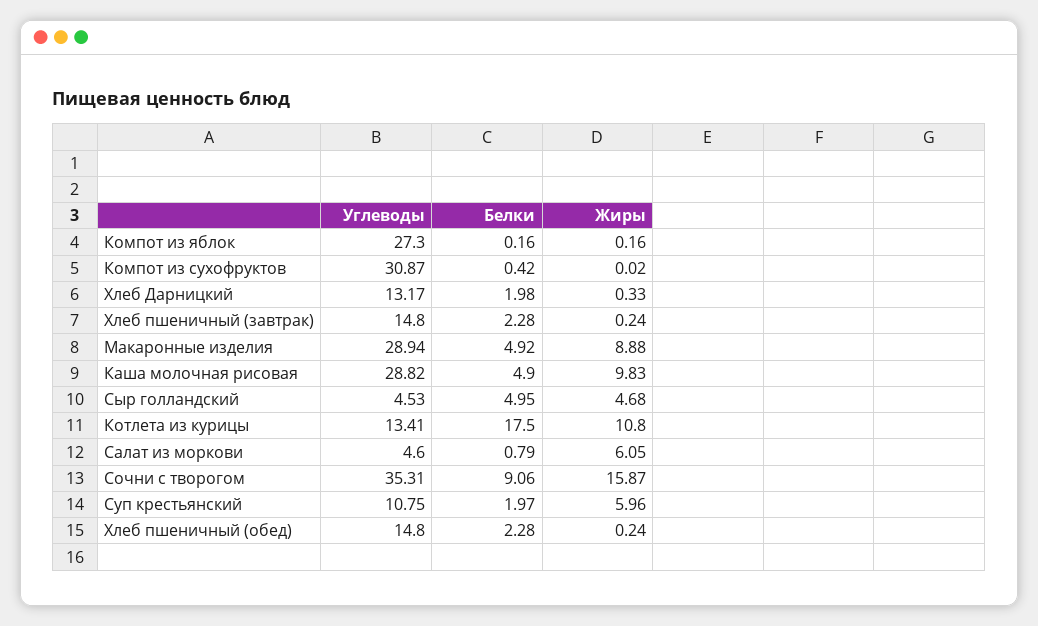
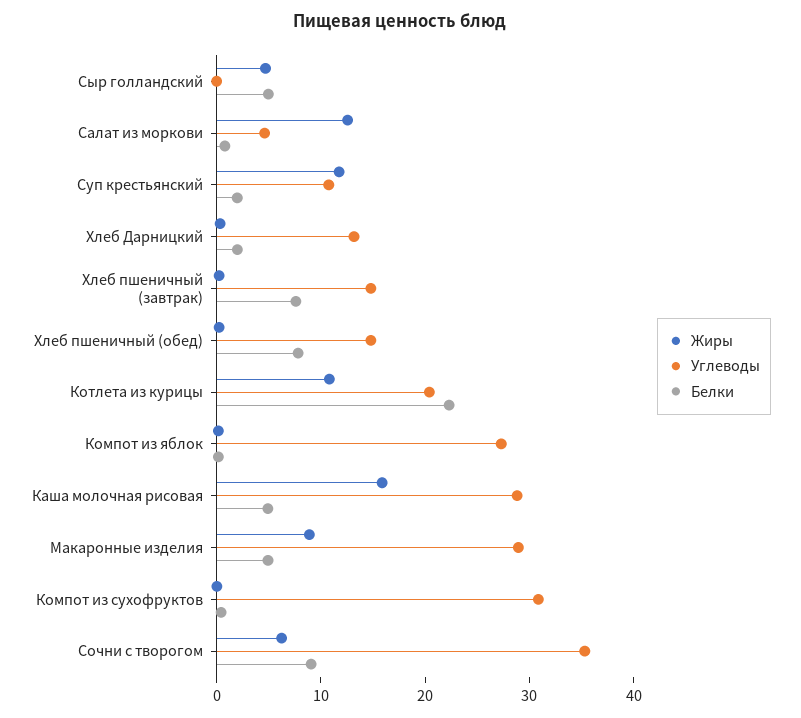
Белки, Хлеб пшеничный (завтрак): 2.28 -> 8
Жиры, Каша молочная рисовая: 9.83 -> 16
Углеводы, Сыр голландский: 4.53 -> 0
Углеводы, Котлета из курицы: 13.41 -> 20
Белки, Котлета из курицы: 17.5 -> 22
Жиры, Салат из моркови: 6.05 -> 12
Жиры, Сочни с творогом: 15.87 -> 6
Жиры, Суп крестьянский: 5.96 -> 12
Белки, Хлеб пшеничный (обед): 2.28 -> 8

